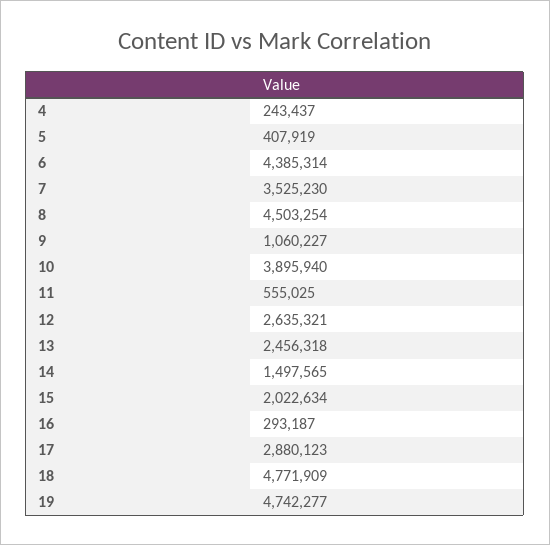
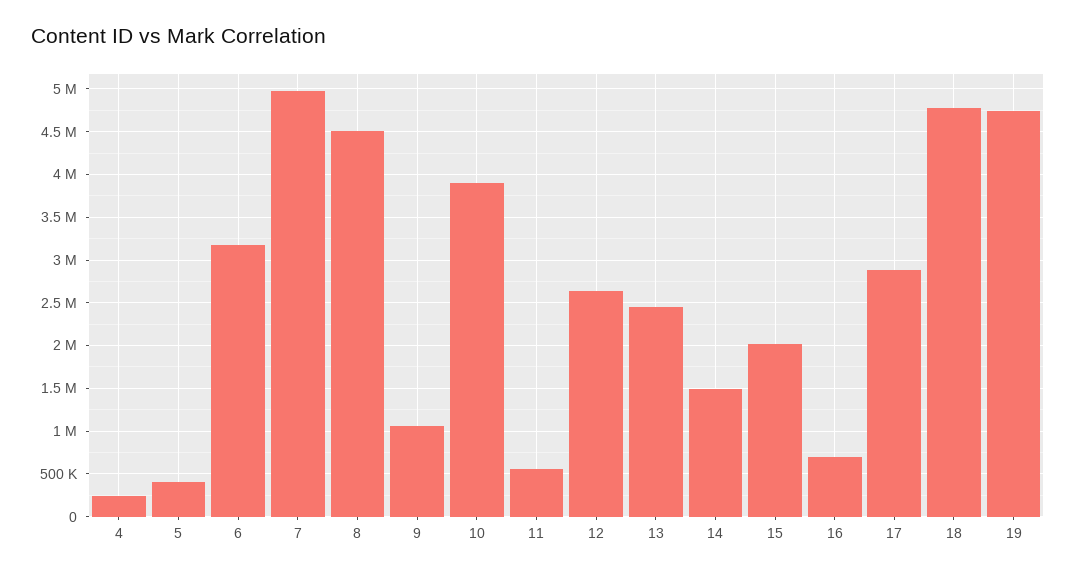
6: 4385314 -> 3200000
7: 3525230 -> 5000000
16: 293187 -> 700000

